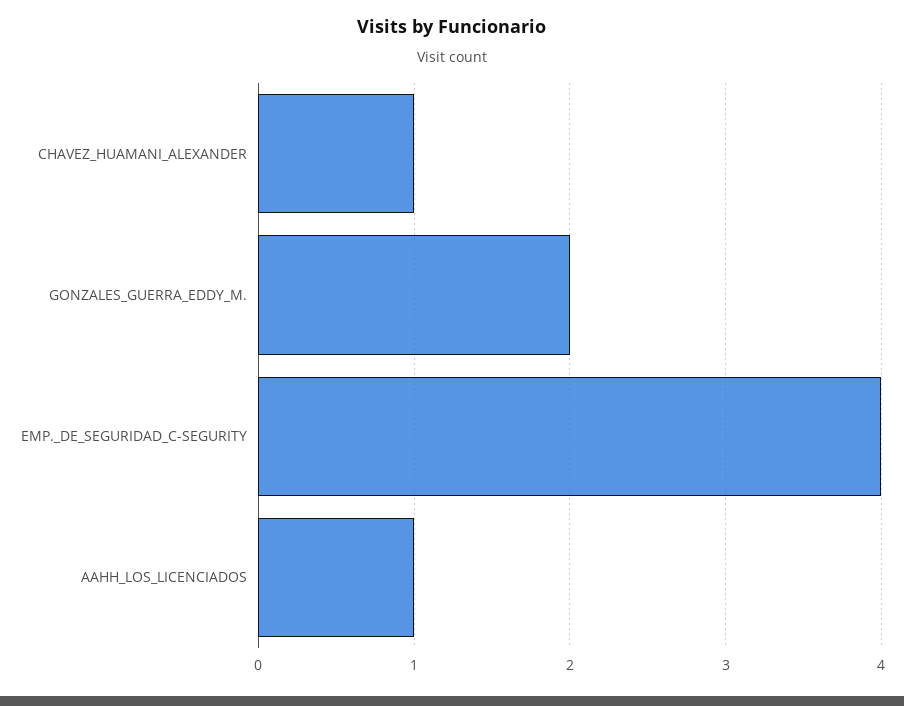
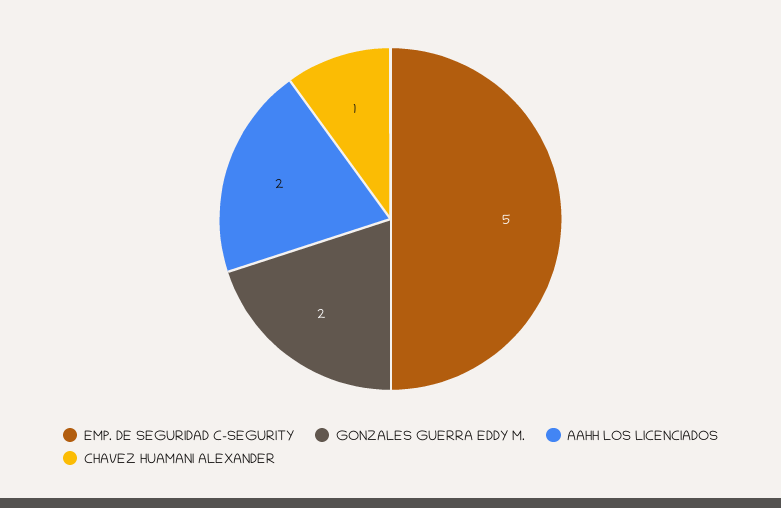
EMP._DE_SEGURIDAD_C-SEGURITY: 4 -> 5
AAHH_LOS_LICENCIADOS: 1 -> 2

